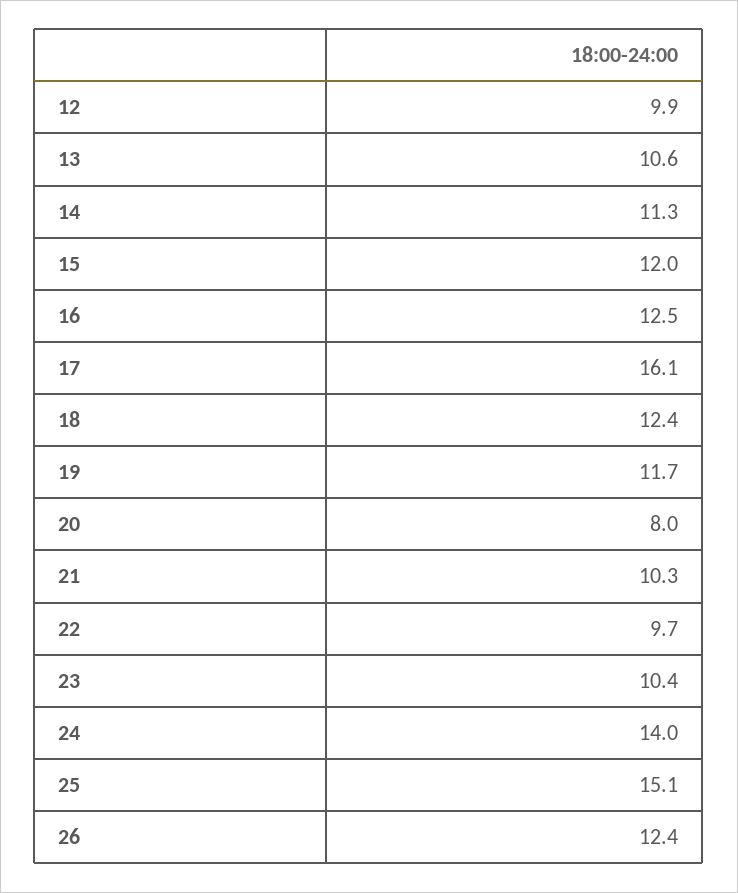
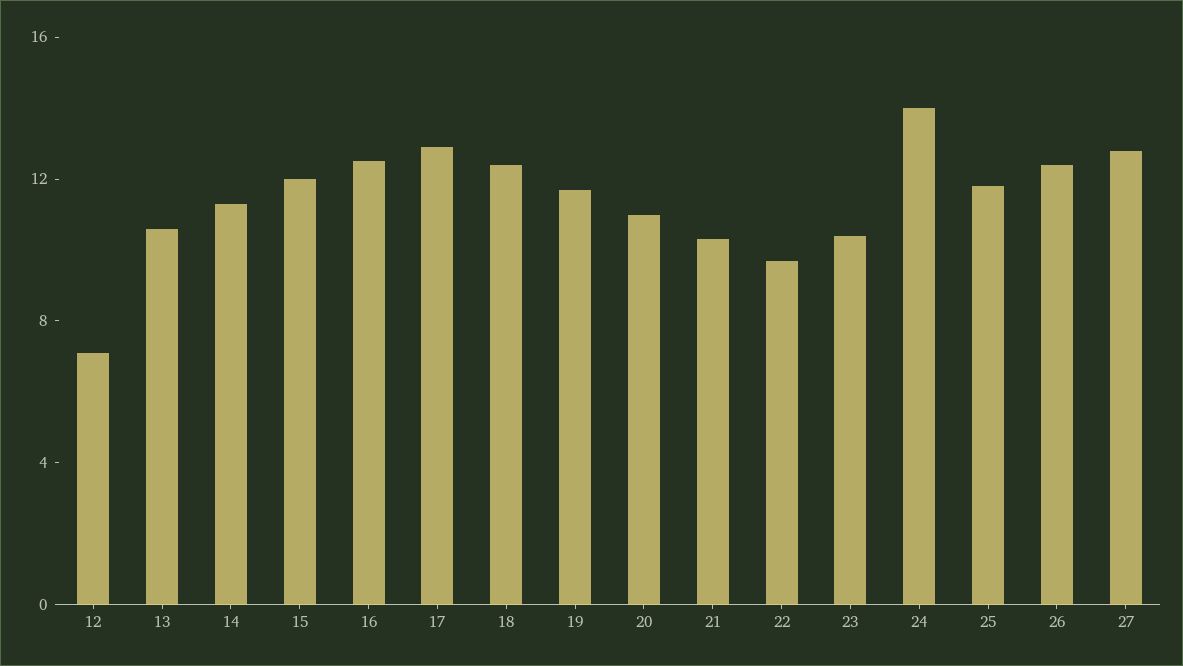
12: 9.9 -> 7
17: 16.1 -> 13
20: 8 -> 11
25: 15.1 -> 12
27: none -> 13

